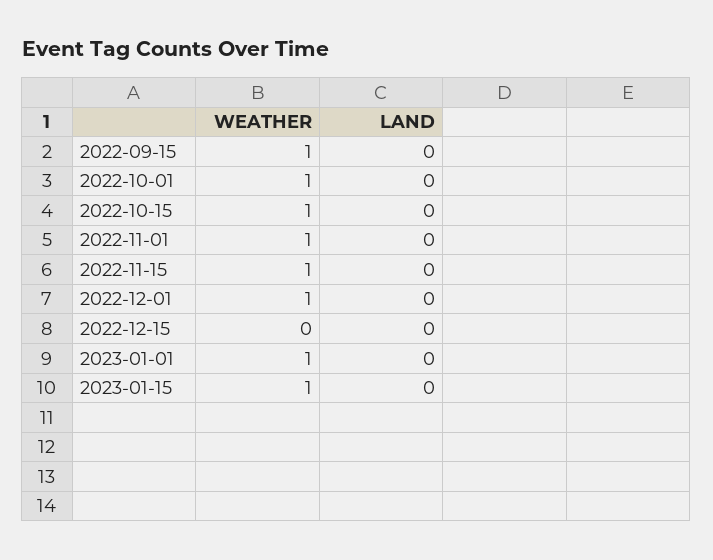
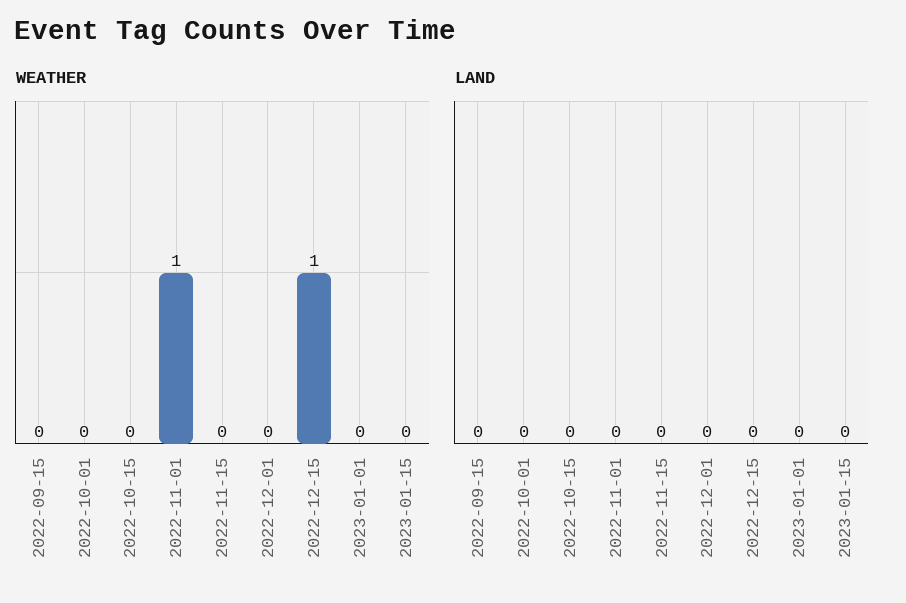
WEATHER, 2022-09-15: 1 -> 0
WEATHER, 2022-10-01: 1 -> 0
WEATHER, 2022-10-15: 1 -> 0
WEATHER, 2022-11-15: 1 -> 0
WEATHER, 2022-12-01: 1 -> 0
WEATHER, 2022-12-15: 0 -> 1
WEATHER, 2023-01-01: 1 -> 0
WEATHER, 2023-01-15: 1 -> 0

